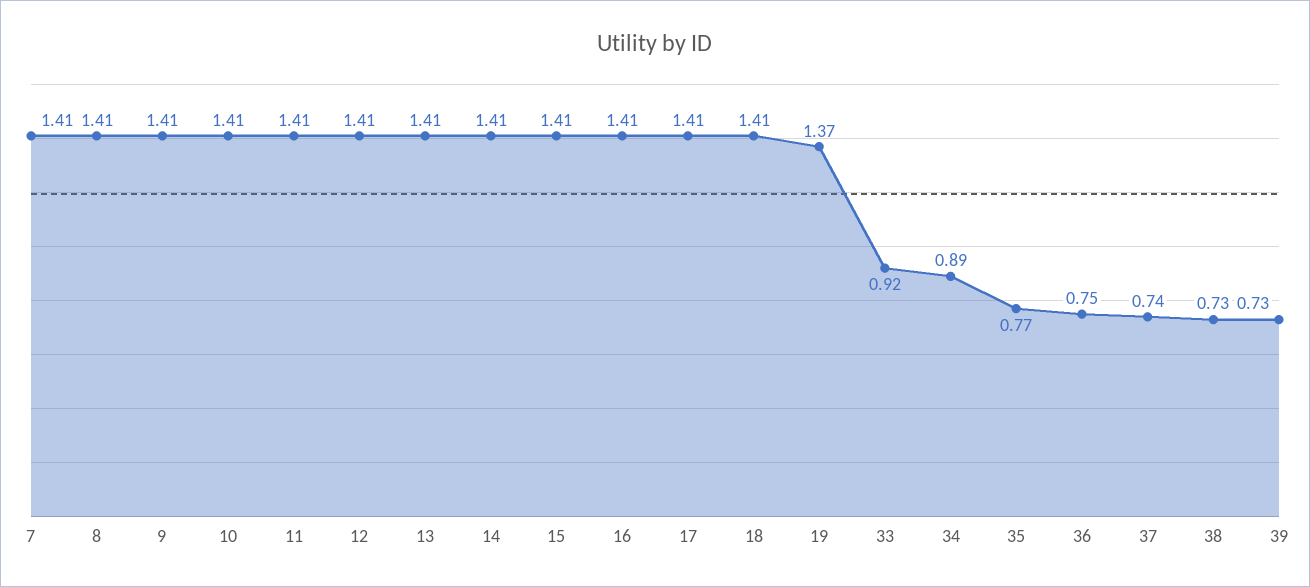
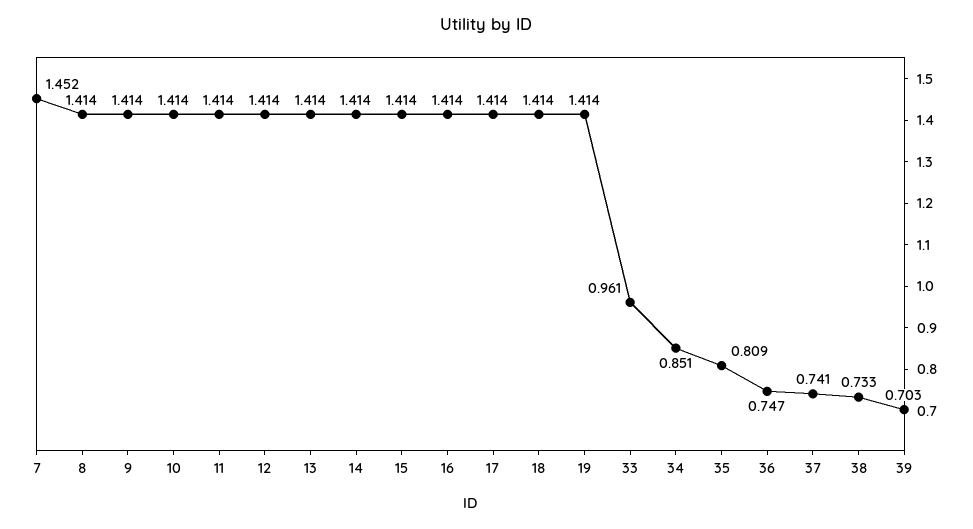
7: 1.41 -> 1.452
19: 1.37 -> 1.414
33: 0.92 -> 0.961
34: 0.89 -> 0.851
35: 0.77 -> 0.809
39: 0.73 -> 0.703

